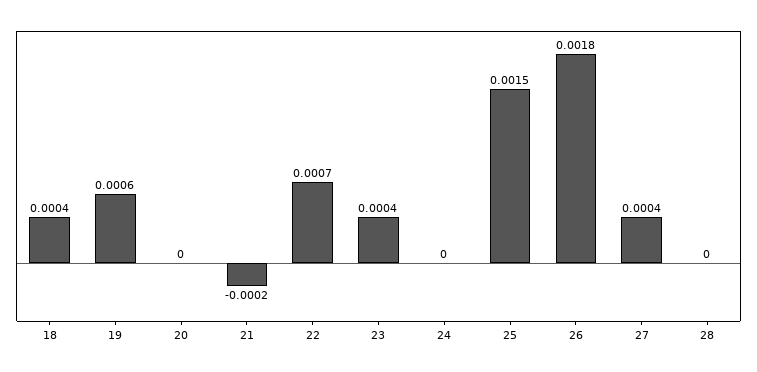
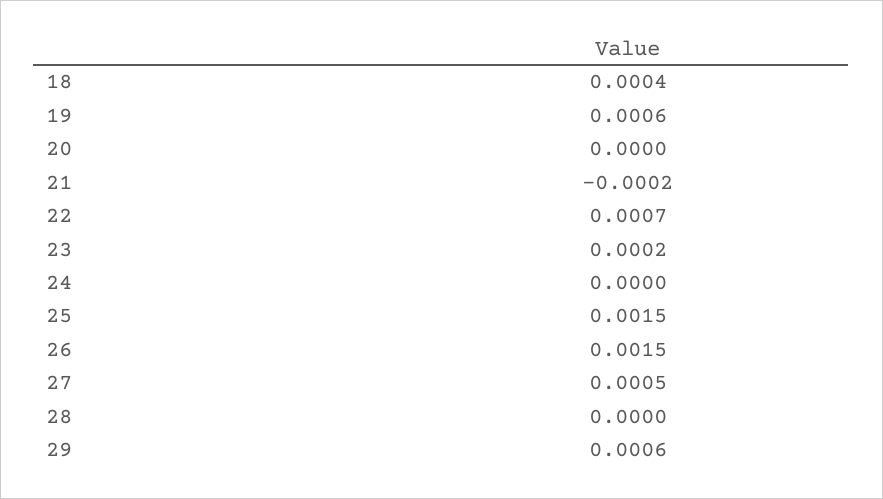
23: 0.0004 -> 0.0002
26: 0.0018 -> 0.0015
27: 0.0004 -> 0.0005
29: none -> 0.0006

